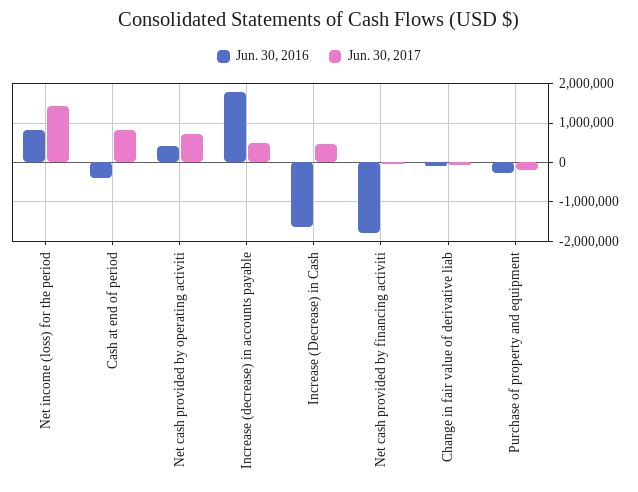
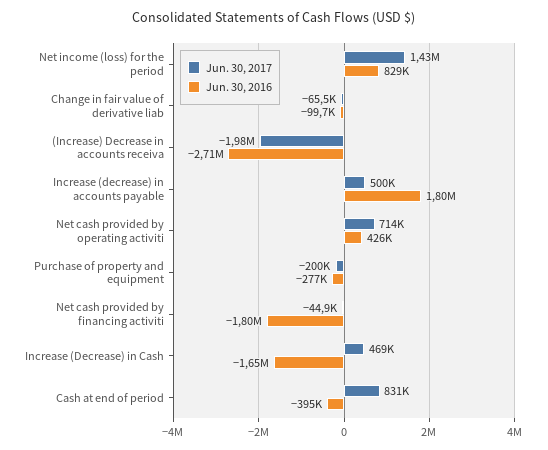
Jun. 30, 2017, (Increase) Decrease in accounts receiva: none -> -1980000
Jun. 30, 2016, (Increase) Decrease in accounts receiva: none -> -2710000

